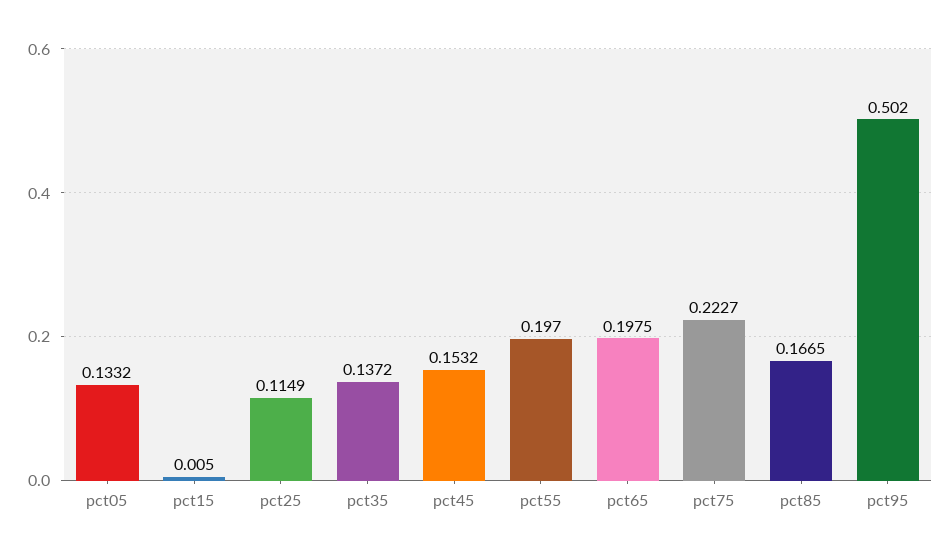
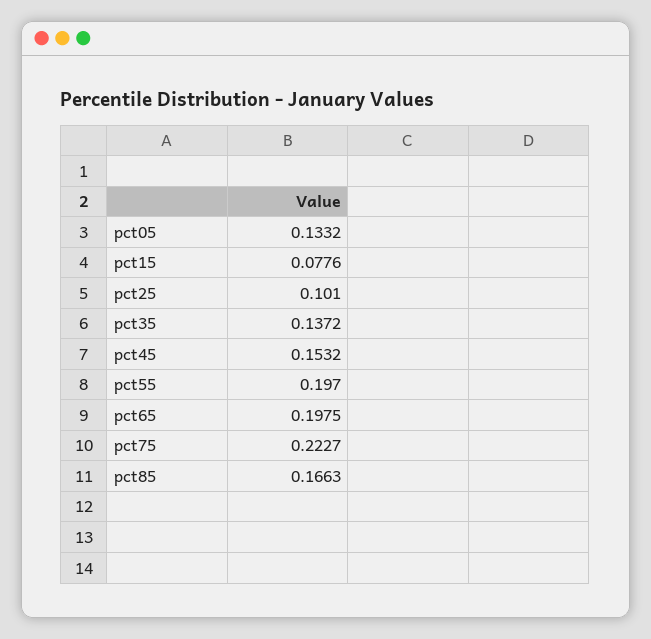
pct15: 0.005 -> 0.0776
pct25: 0.1149 -> 0.101
pct85: 0.1665 -> 0.1663
pct95: 0.502 -> none

